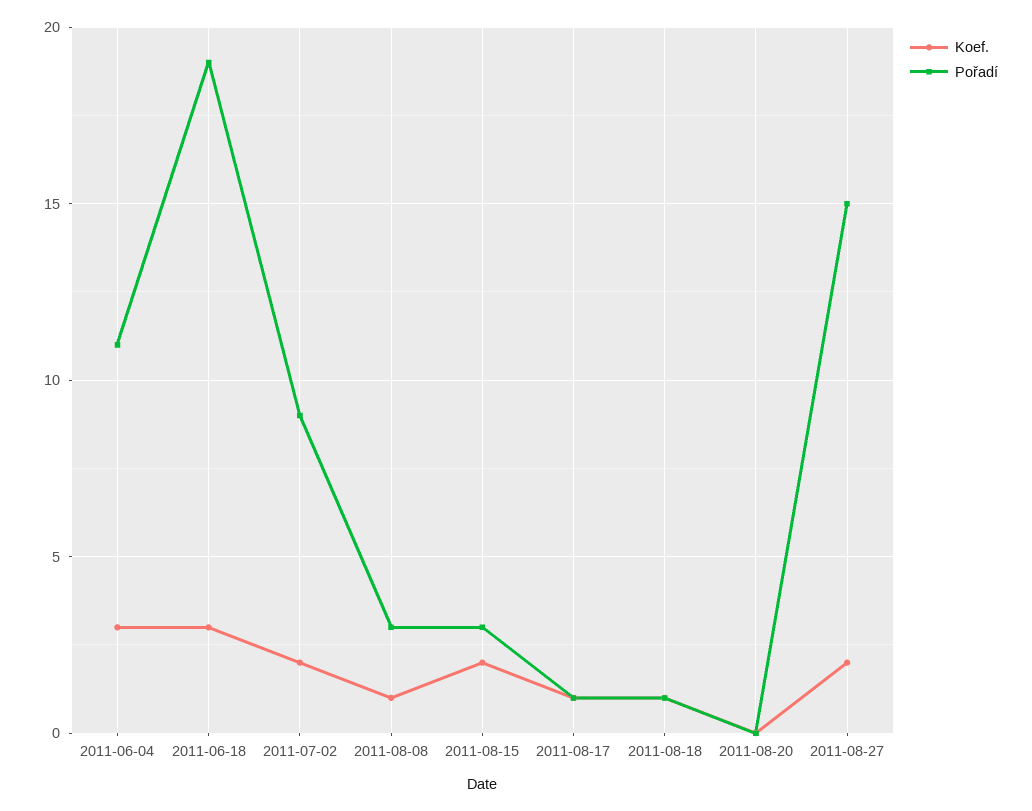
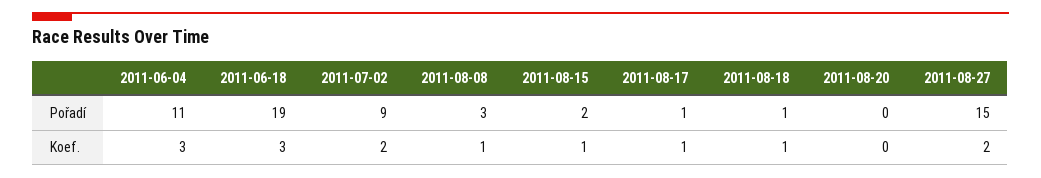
Koef., 2011-08-15: 2 -> 1
Pořadí, 2011-08-15: 3 -> 2

